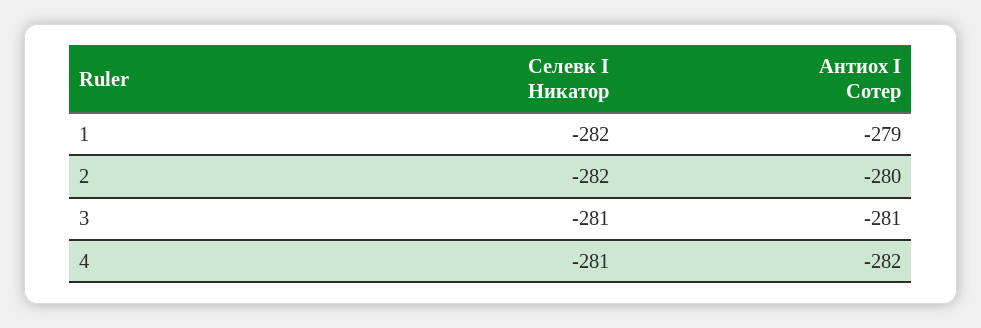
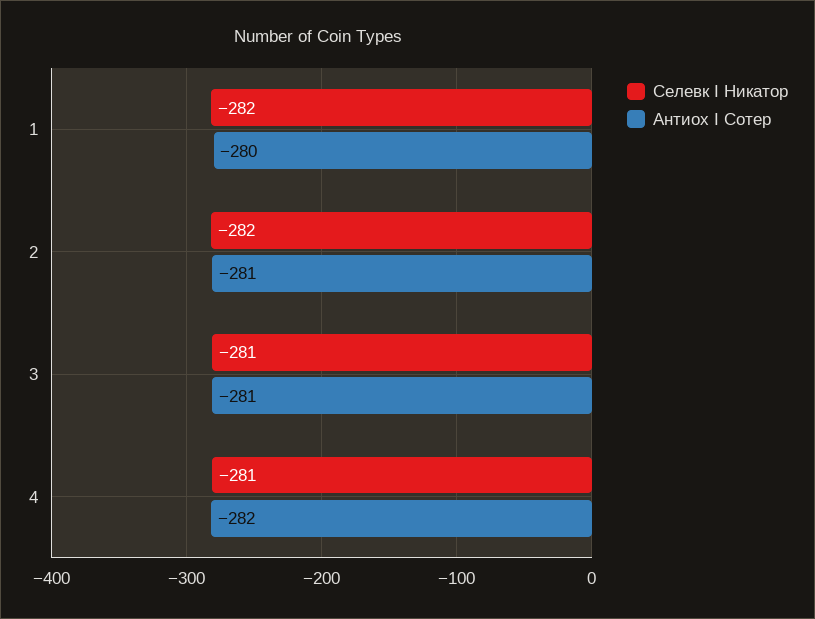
Антиох I Сотер, 1: -279 -> -280
Антиох I Сотер, 2: -280 -> -281

